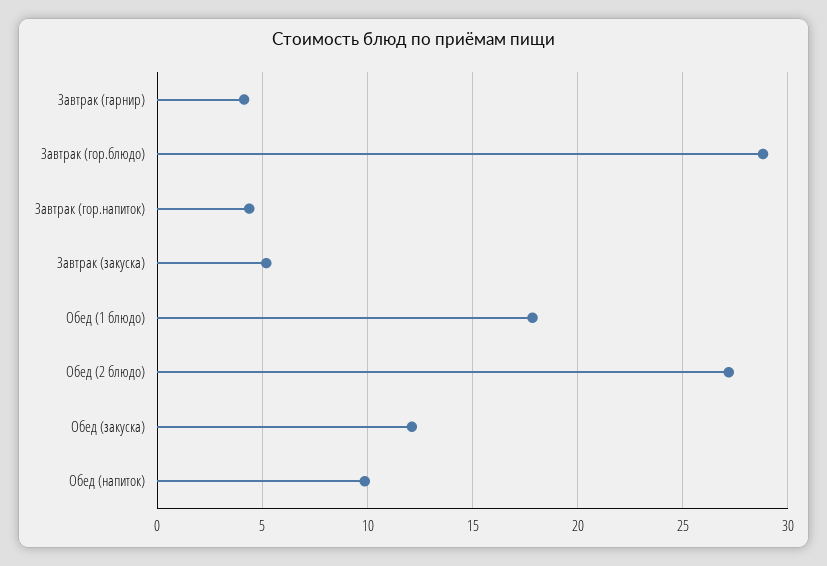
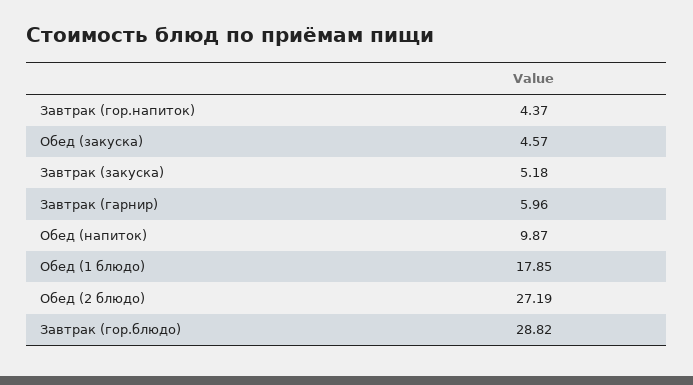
Завтрак (гарнир): 4 -> 5.96
Обед (закуска): 12 -> 4.57

